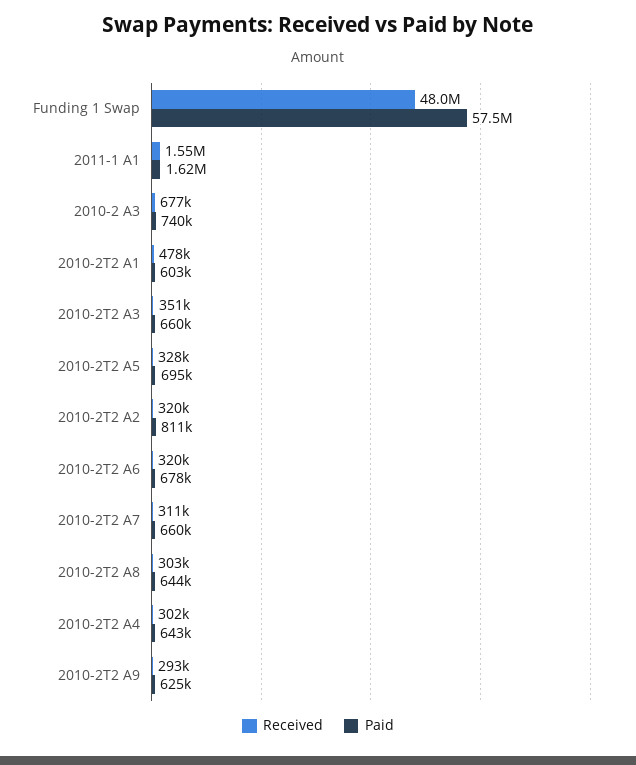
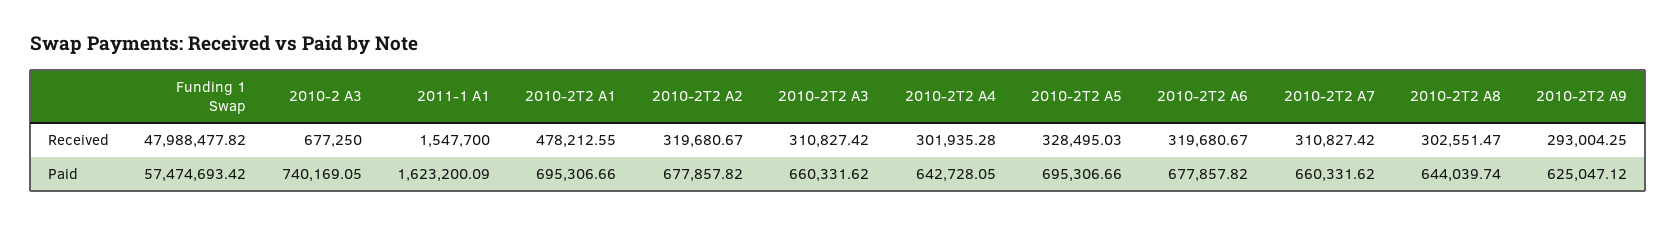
Paid, 2010-2T2 A1: 603000 -> 695306.66
Received, 2010-2T2 A3: 351000 -> 310827.42
Paid, 2010-2T2 A2: 811000 -> 677857.82

